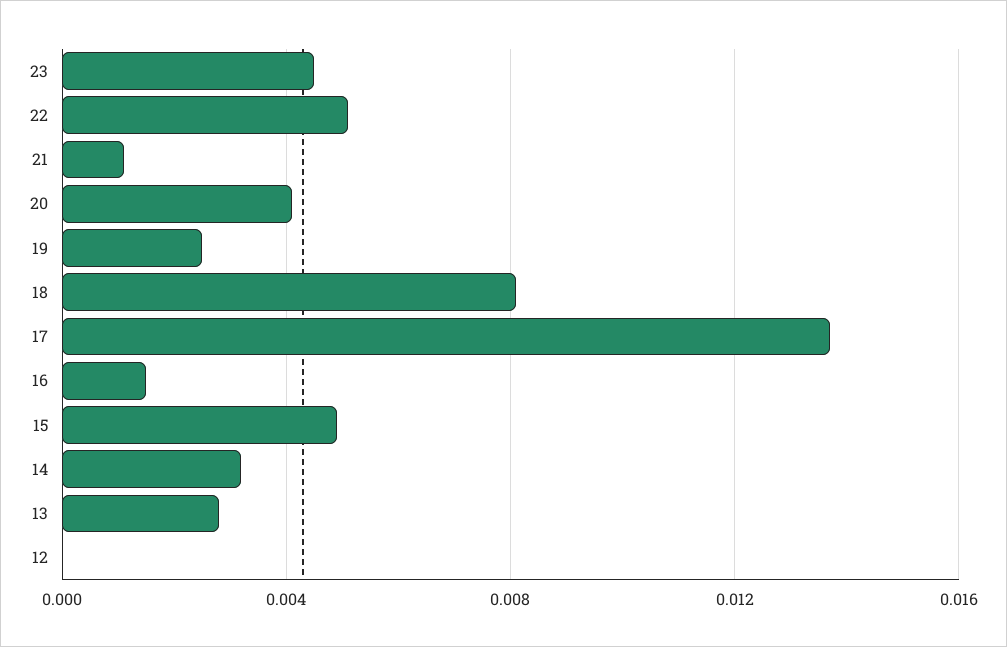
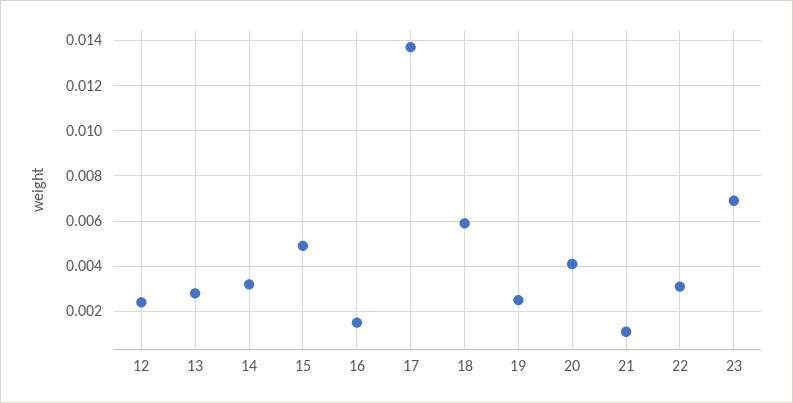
23: 0.0045 -> 0.007
22: 0.005 -> 0.003
18: 0.008 -> 0.006
12: 0 -> 0.0025

